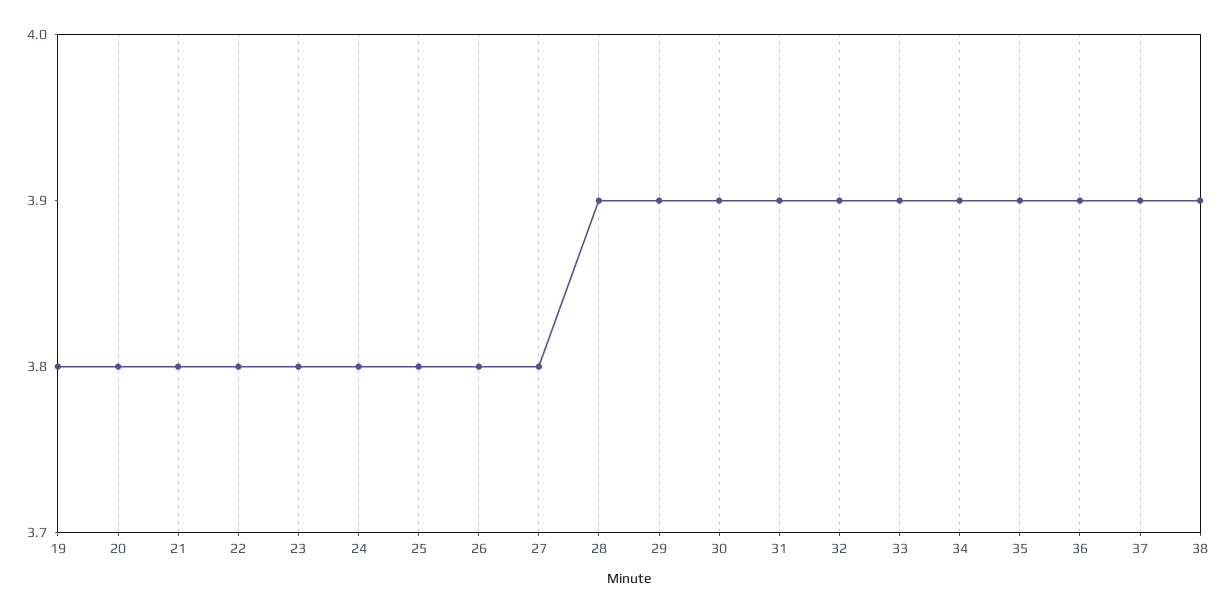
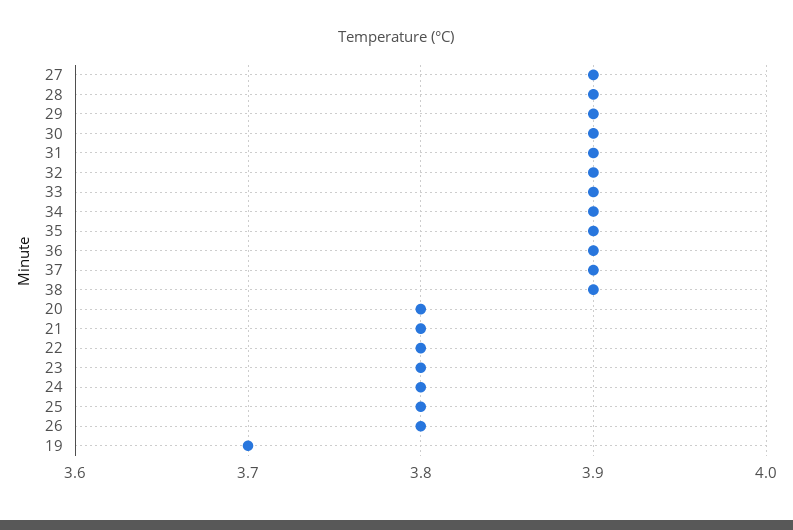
19: 3.8 -> 3.7
27: 3.8 -> 3.9

